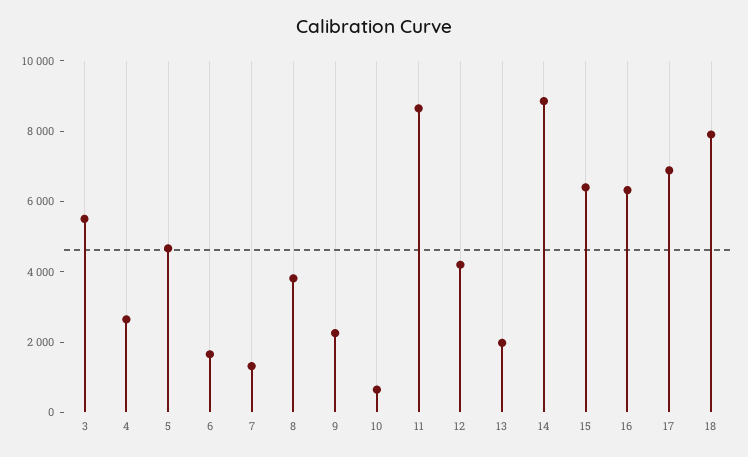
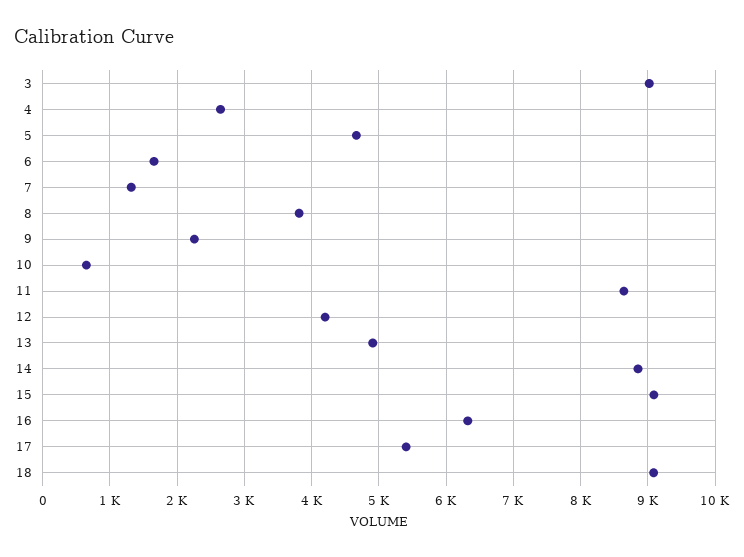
3: 5500 -> 9000
13: 2000 -> 4900
15: 6500 -> 9100
17: 7000 -> 5400
18: 8000 -> 9100

